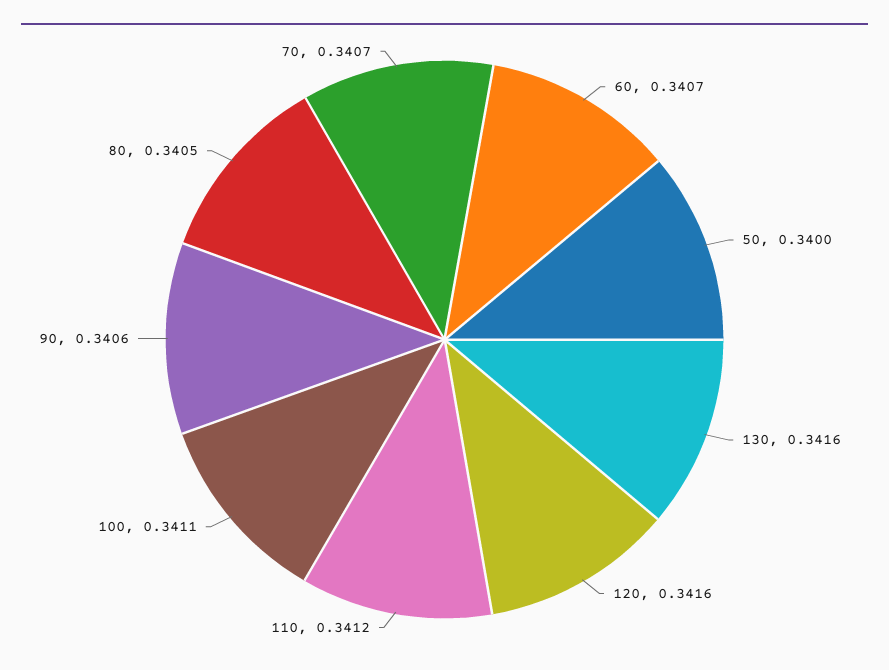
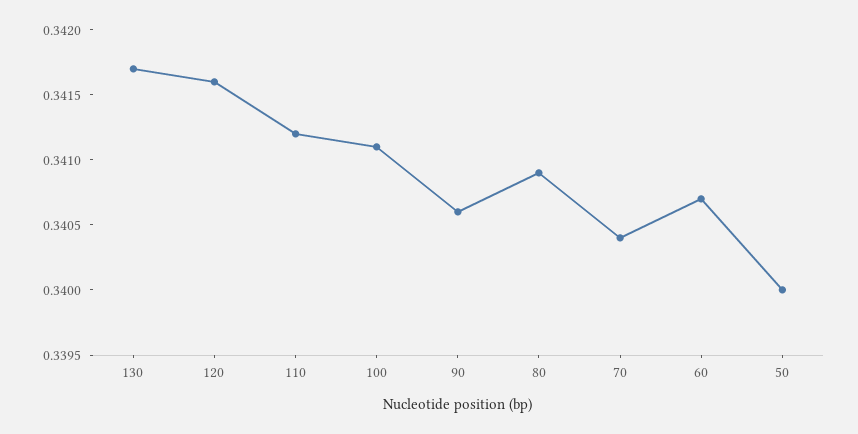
130: 0.3416 -> 0.3417
80: 0.3405 -> 0.3409
70: 0.3407 -> 0.3404

